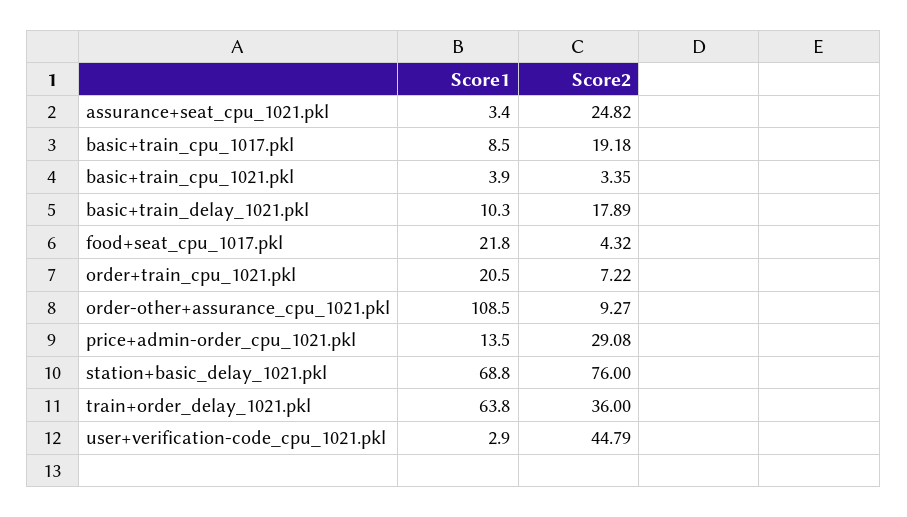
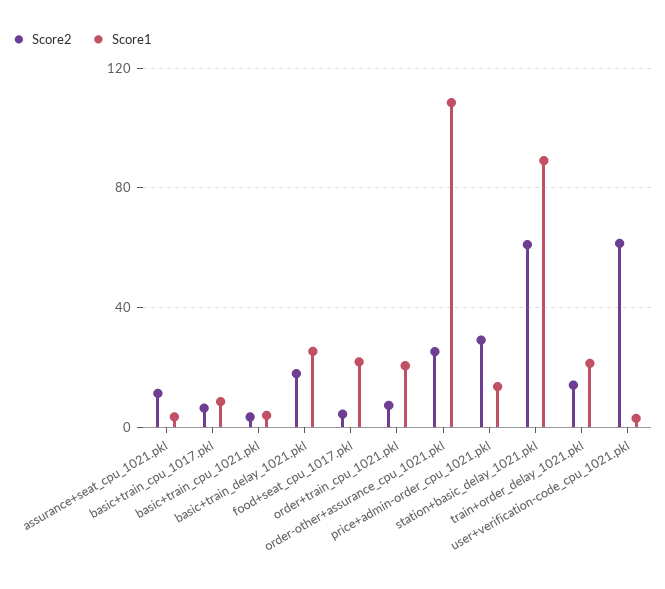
Score2, assurance+seat_cpu_1021.pkl: 24.82 -> 10
Score2, basic+train_cpu_1017.pkl: 19.18 -> 5
Score1, basic+train_delay_1021.pkl: 10.3 -> 25
Score2, order-other+assurance_cpu_1021.pkl: 9.27 -> 25
Score1, station+basic_delay_1021.pkl: 68.8 -> 90
Score2, station+basic_delay_1021.pkl: 76 -> 60
Score1, train+order_delay_1021.pkl: 63.8 -> 20
Score2, train+order_delay_1021.pkl: 36 -> 15
Score2, user+verification-code_cpu_1021.pkl: 44.79 -> 60

